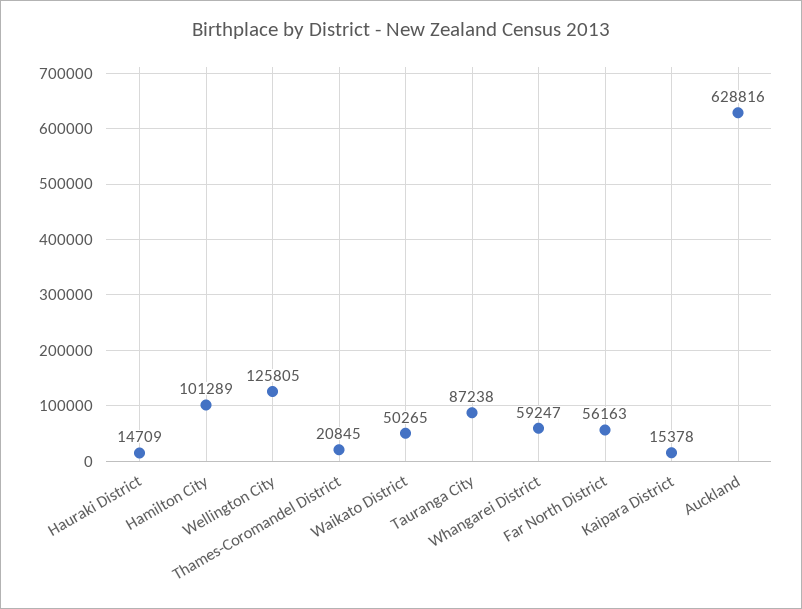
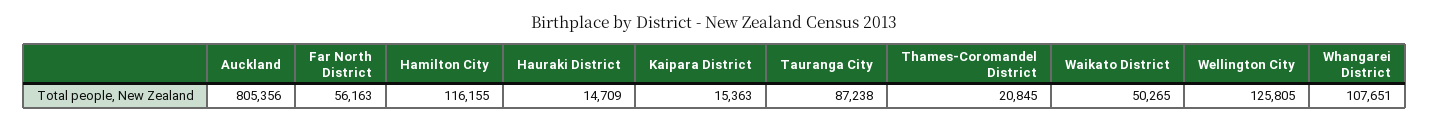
Hamilton City: 101289 -> 116155
Whangarei District: 59247 -> 107651
Kaipara District: 15378 -> 15363
Auckland: 628816 -> 805356

